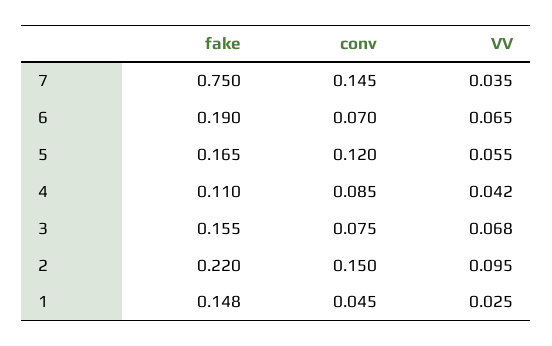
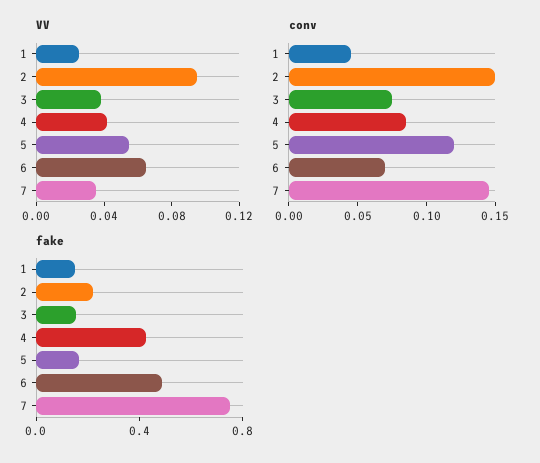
fake, 6: 0.19 -> 0.5
fake, 4: 0.11 -> 0.4
VV, 3: 0.068 -> 0.04

